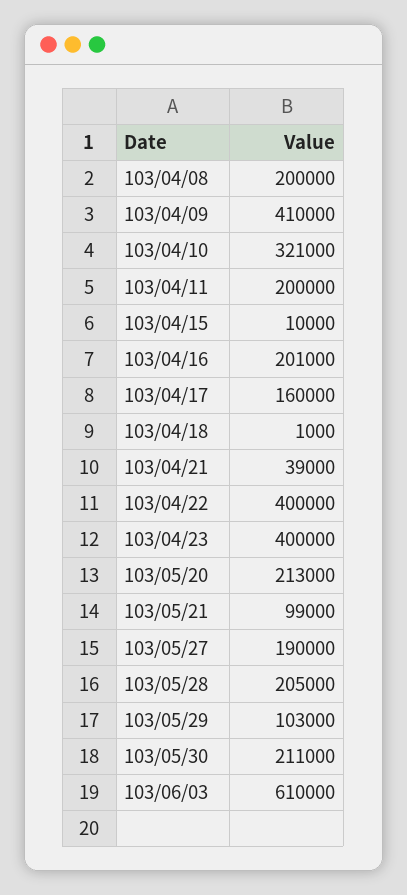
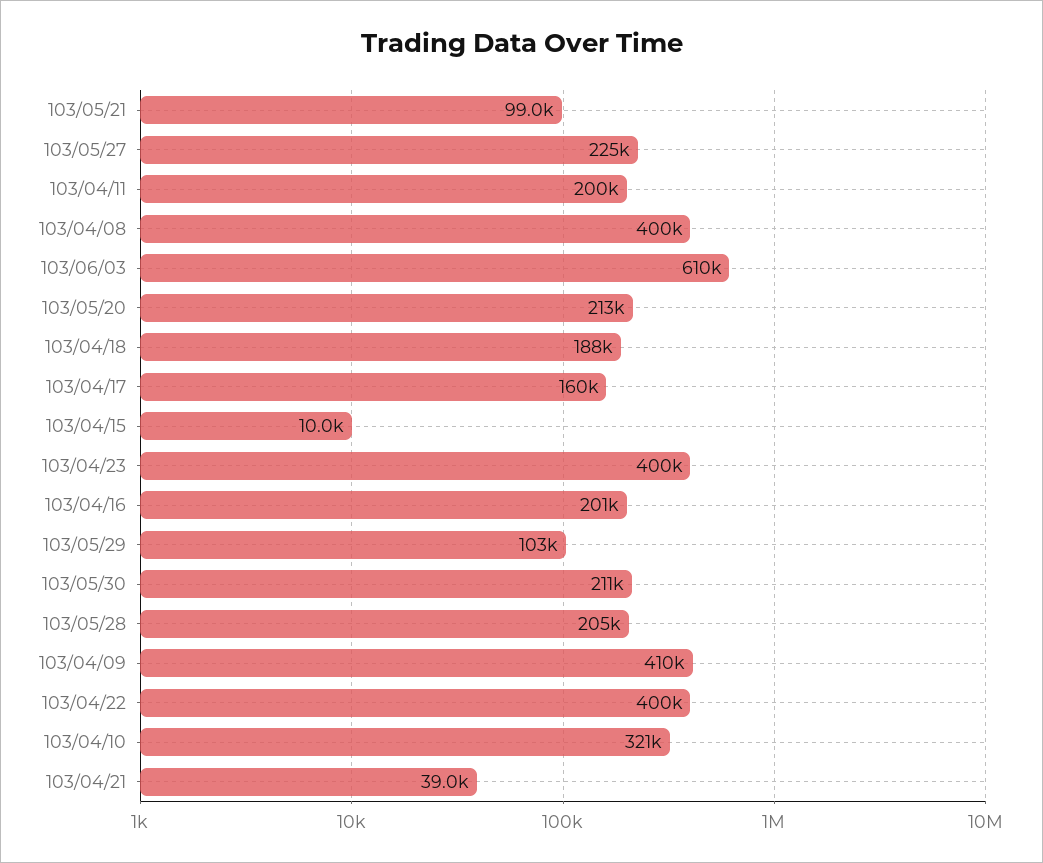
103/04/08: 200000 -> 400000
103/04/18: 1000 -> 188000
103/05/27: 190000 -> 225000

